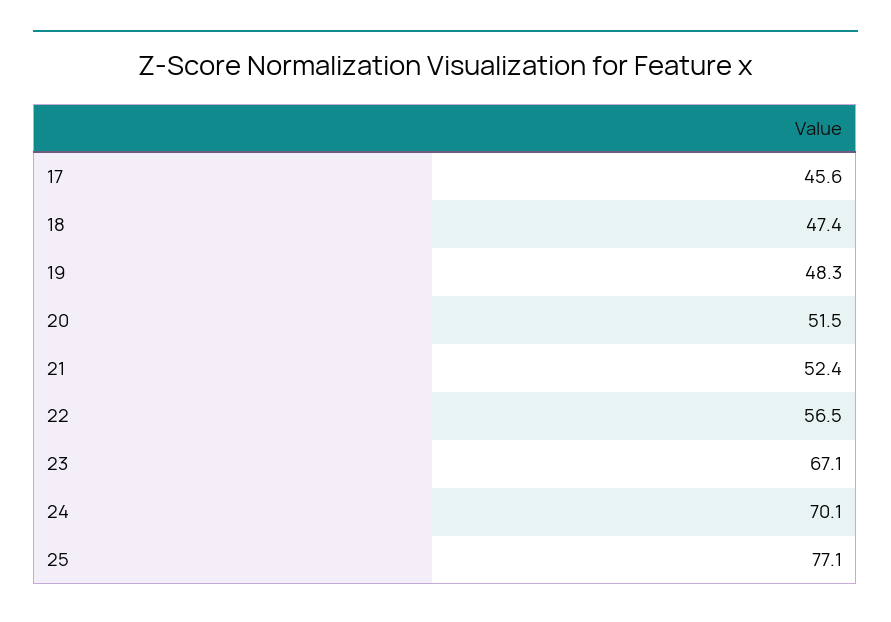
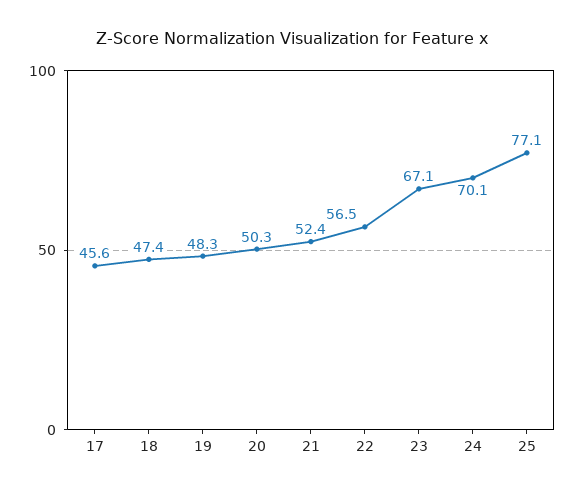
20: 51.5 -> 50.3

